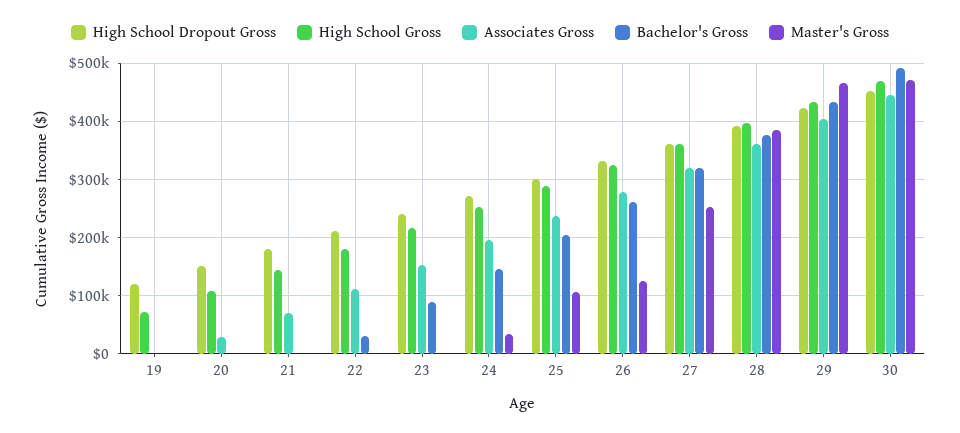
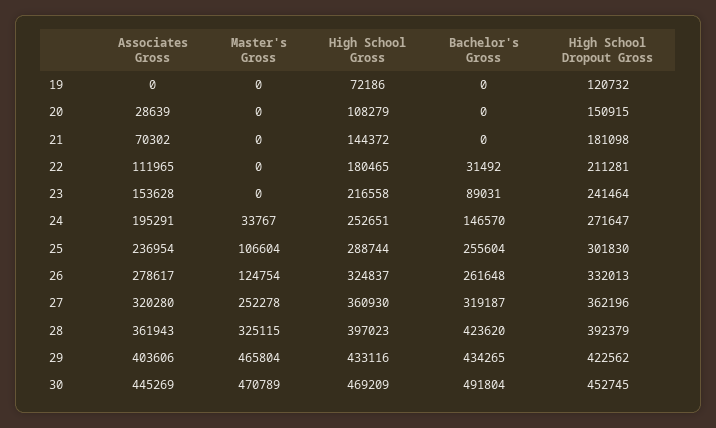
Bachelor's Gross, 25: 200000 -> 255604
Bachelor's Gross, 28: 380000 -> 423620
Master's Gross, 28: 380000 -> 325115

